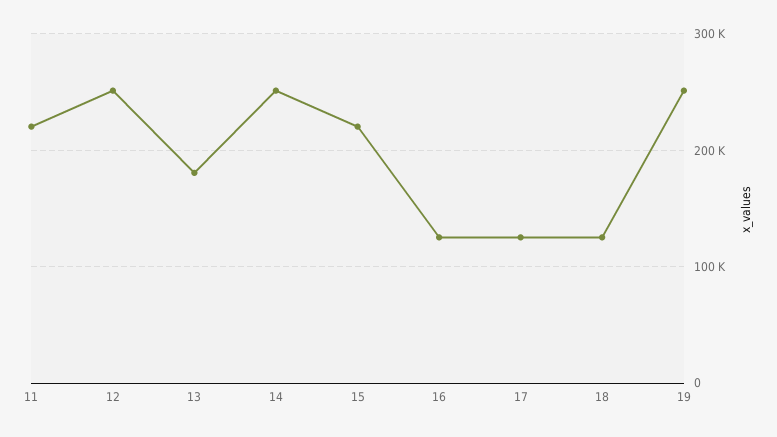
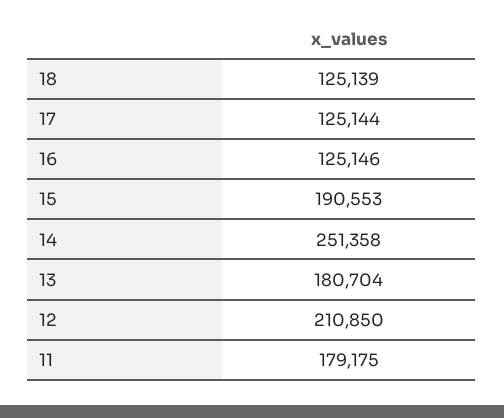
11: 220000 -> 179175
12: 250000 -> 210850
15: 220000 -> 190553
19: 250000 -> none

